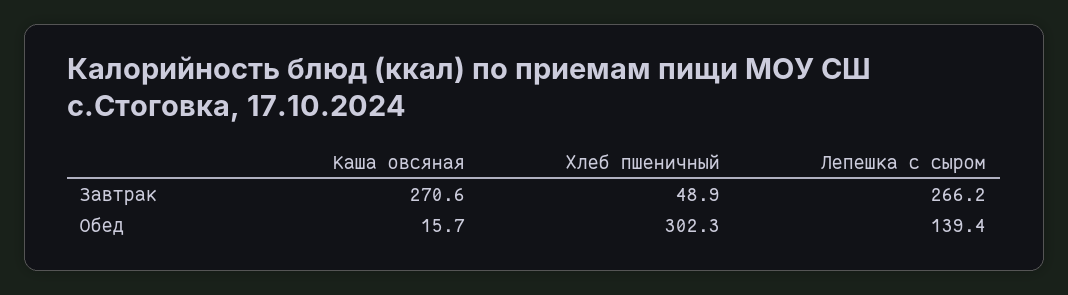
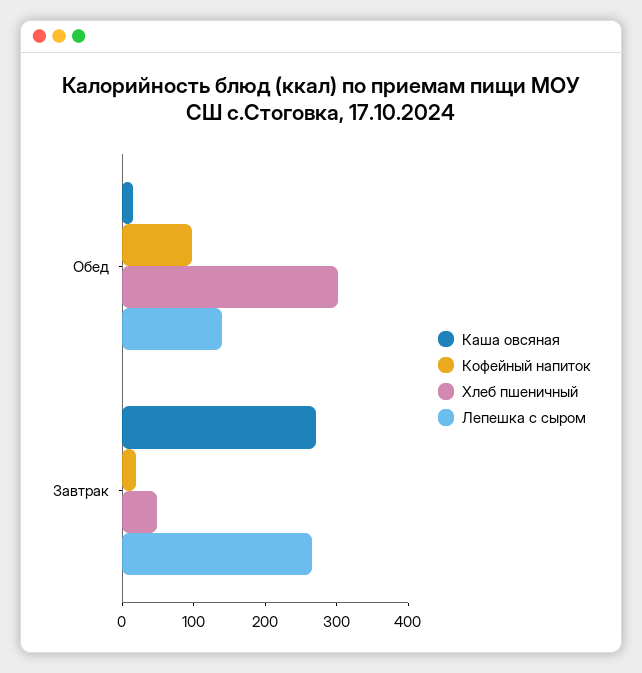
Кофейный напиток, Обед: none -> 100
Кофейный напиток, Завтрак: none -> 20

